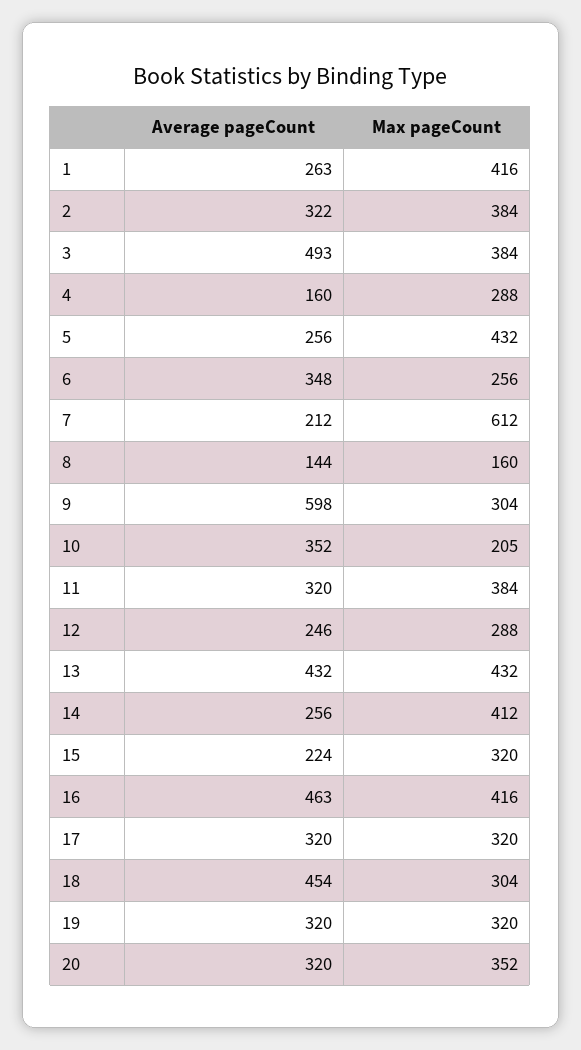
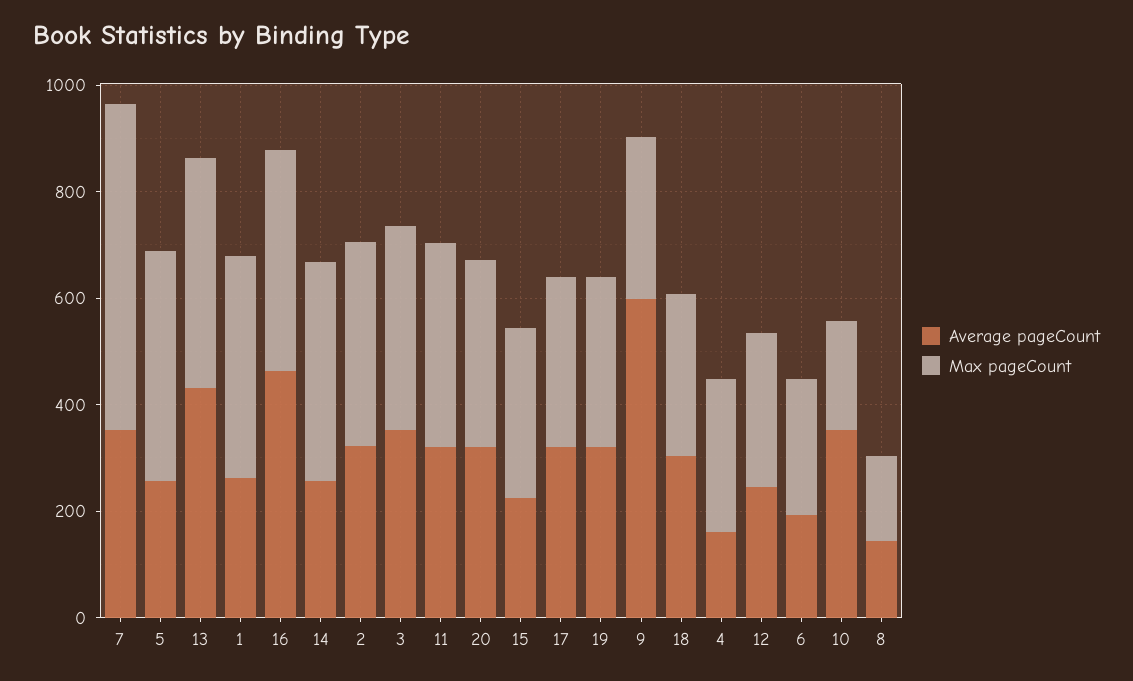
Average pageCount, 3: 493 -> 350
Average pageCount, 6: 348 -> 200
Average pageCount, 7: 212 -> 350
Average pageCount, 18: 454 -> 300

